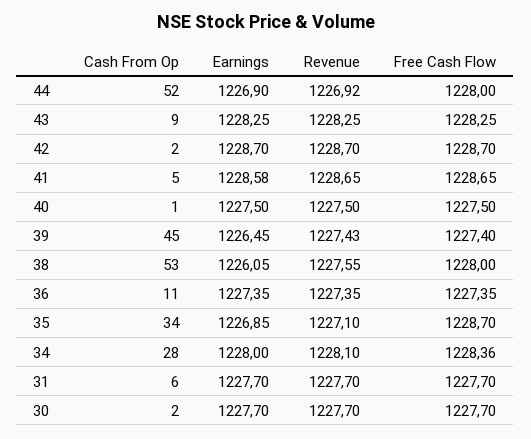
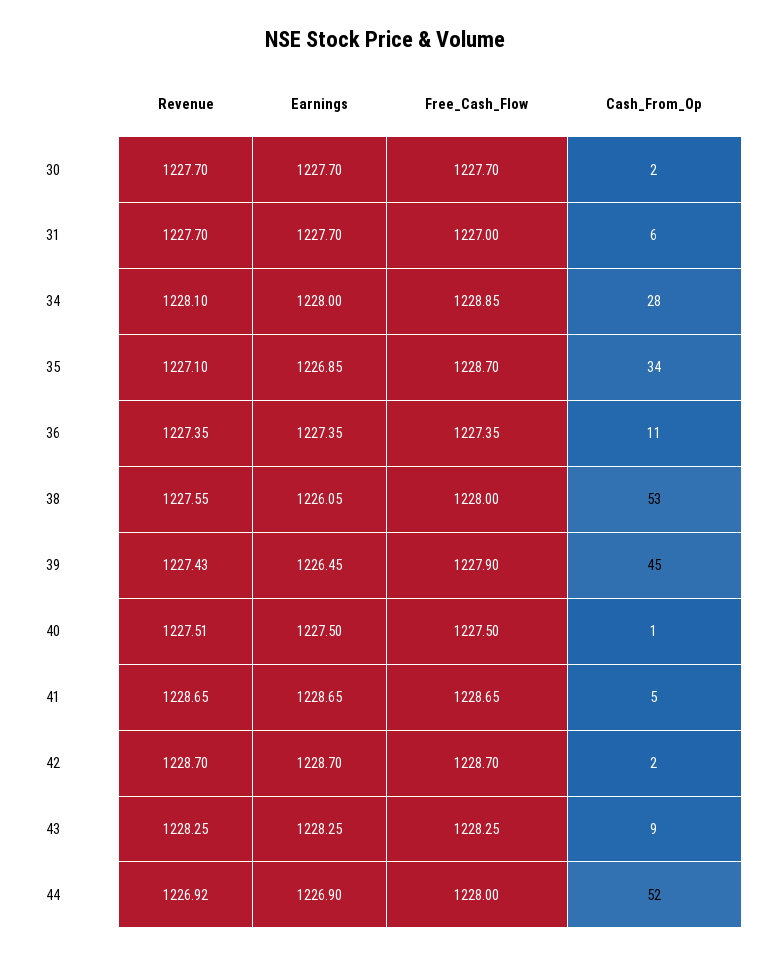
Earnings, 41: 1228.58 -> 1228.65
Revenue, 40: 1227.5 -> 1227.51
Free Cash Flow, 39: 1227.4 -> 1227.9
Free Cash Flow, 34: 1228.36 -> 1228.85
Free Cash Flow, 31: 1227.7 -> 1227

